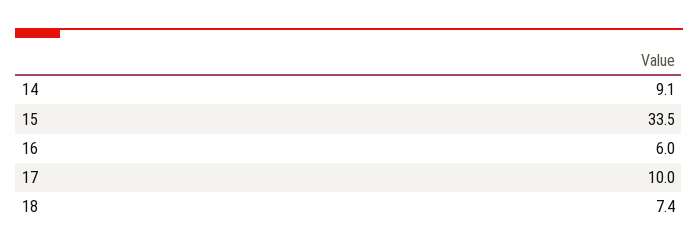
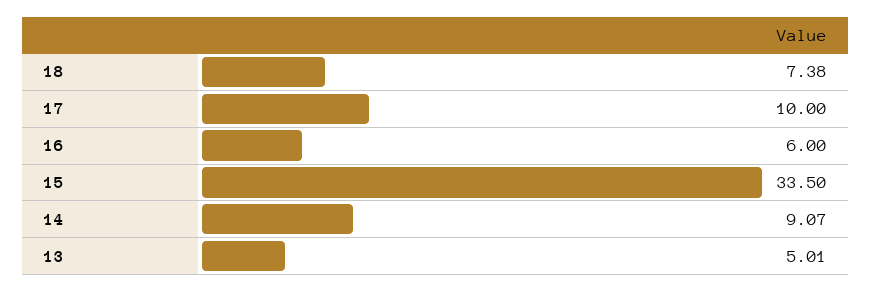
13: none -> 5.01

